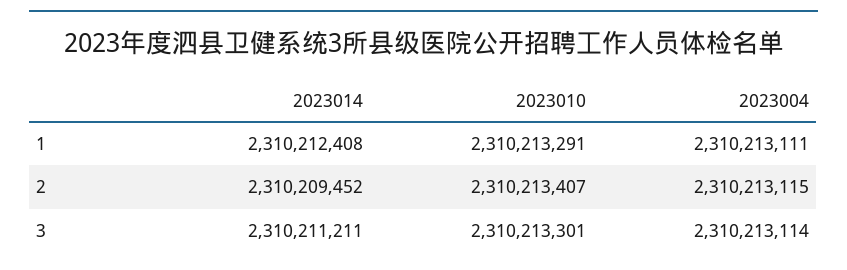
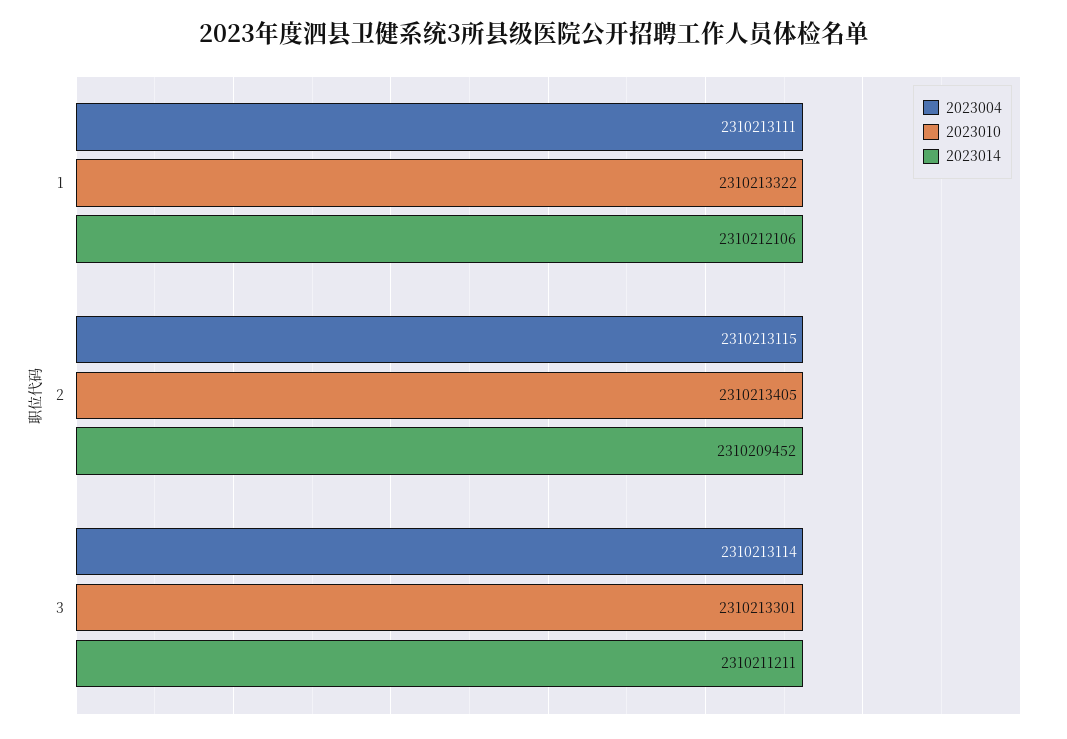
2023014, 1: 2310212408 -> 2310212106
2023010, 1: 2310213291 -> 2310213322
2023010, 2: 2310213407 -> 2310213405

